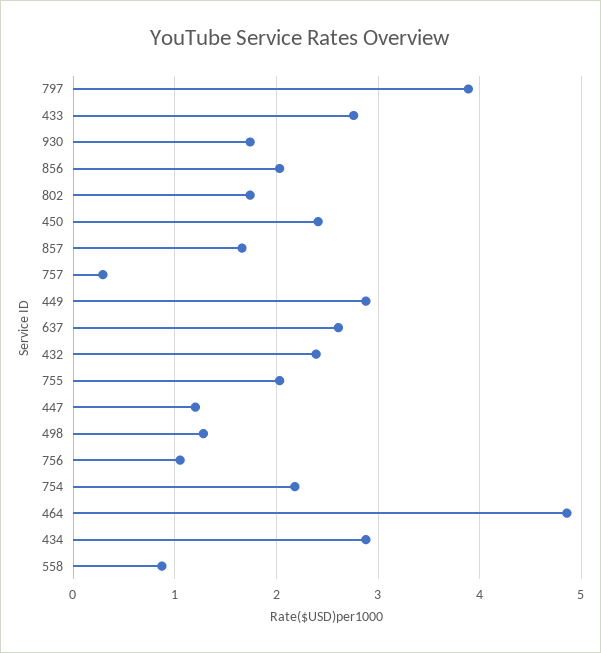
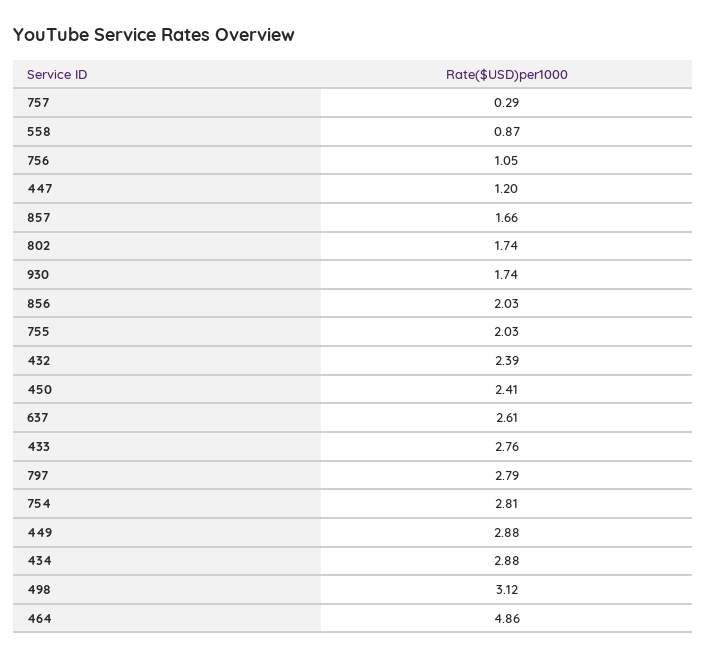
797: 3.9 -> 2.79
498: 1.3 -> 3.12
754: 2.2 -> 2.81

